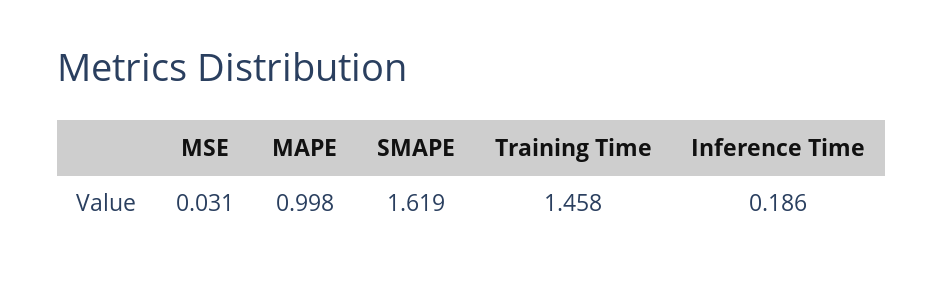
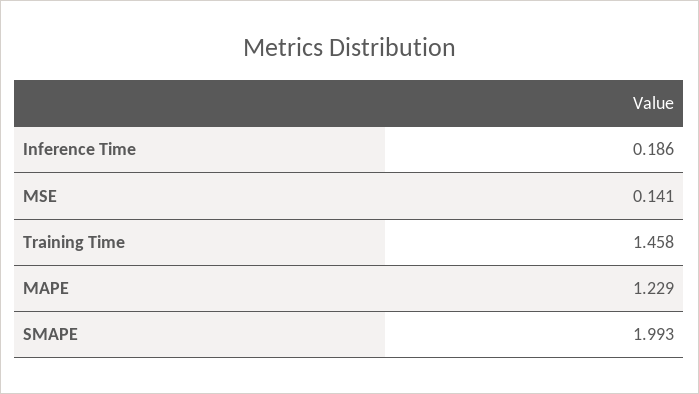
MSE: 0.031 -> 0.141
MAPE: 0.998 -> 1.229
SMAPE: 1.619 -> 1.993

